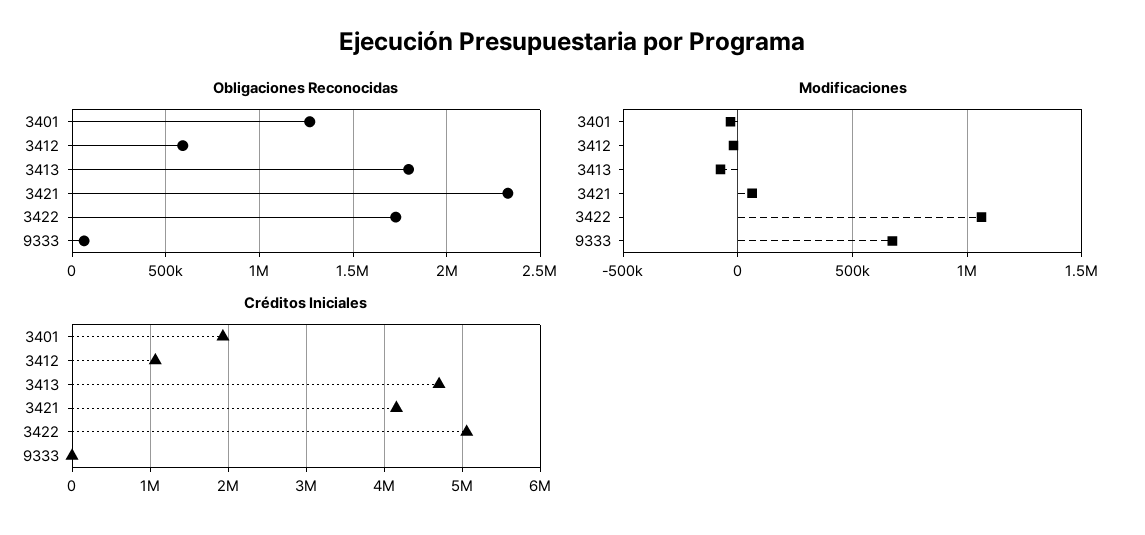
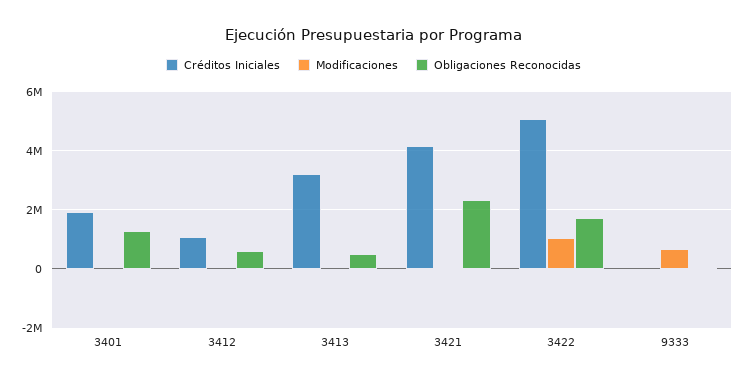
Obligaciones Reconocidas, 3413: 1800000 -> 500000
Créditos Iniciales, 3413: 4700000 -> 3250000

